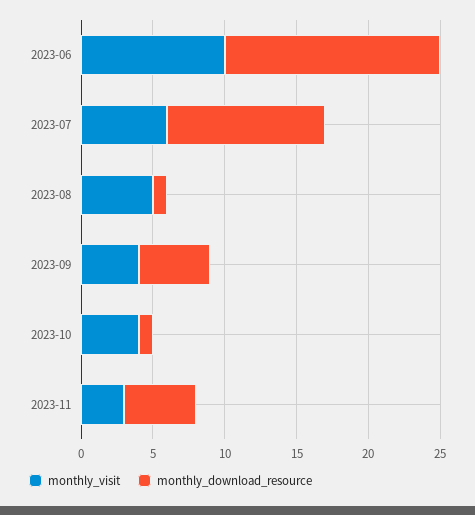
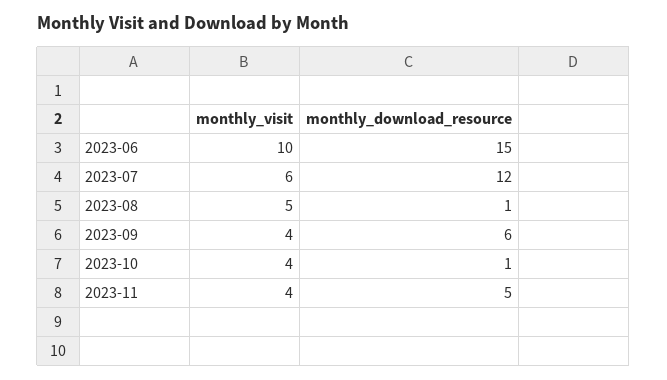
monthly_download_resource, 2023-07: 11 -> 12
monthly_download_resource, 2023-09: 5 -> 6
monthly_visit, 2023-11: 3 -> 4

